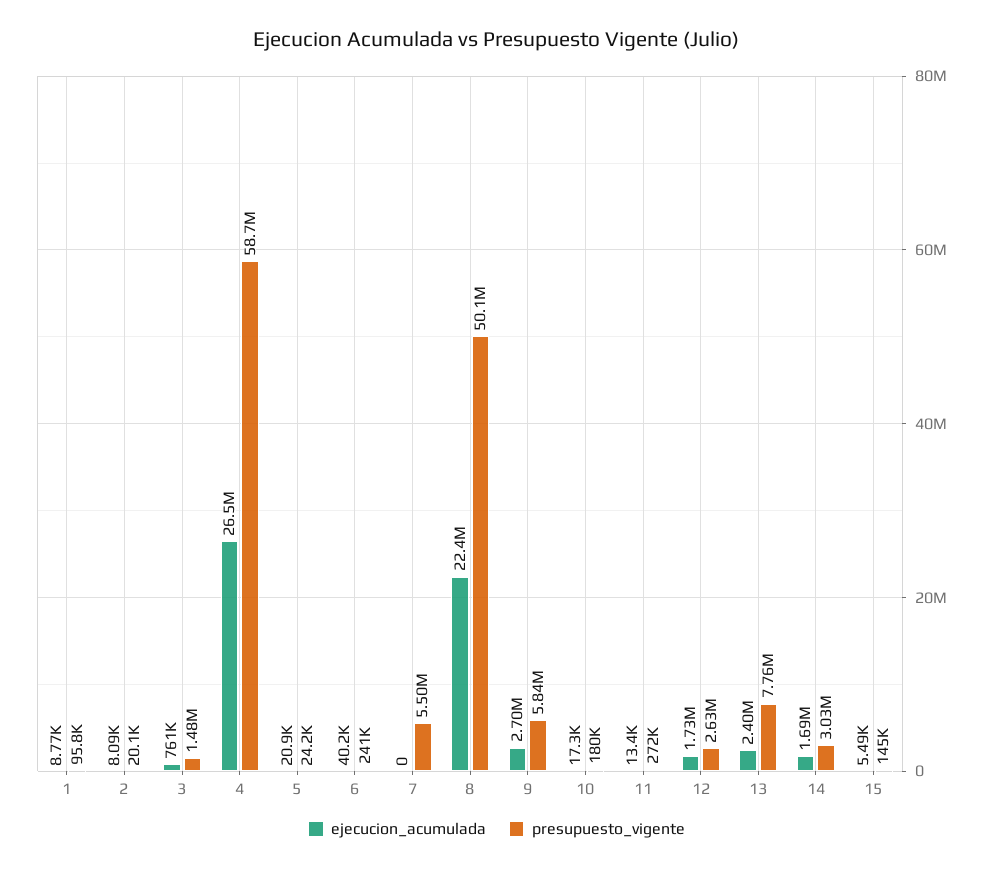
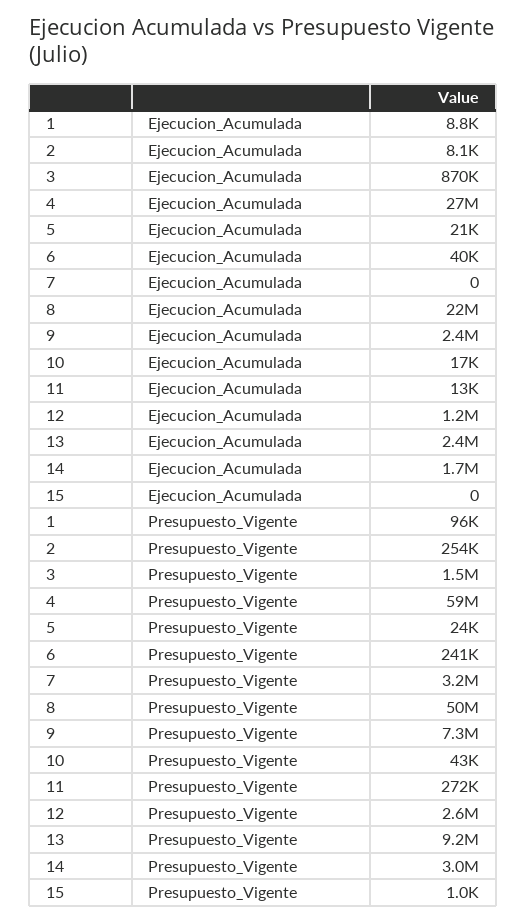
presupuesto_vigente, 2: 20100 -> 254000
ejecucion_acumulada, 3: 761000 -> 870000
presupuesto_vigente, 7: 5500000 -> 3200000
ejecucion_acumulada, 9: 2700000 -> 2400000
presupuesto_vigente, 9: 5840000 -> 7300000
presupuesto_vigente, 10: 180000 -> 43000
ejecucion_acumulada, 12: 1730000 -> 1200000
presupuesto_vigente, 13: 7760000 -> 9200000
ejecucion_acumulada, 15: 5490 -> 0
presupuesto_vigente, 15: 145000 -> 1000

